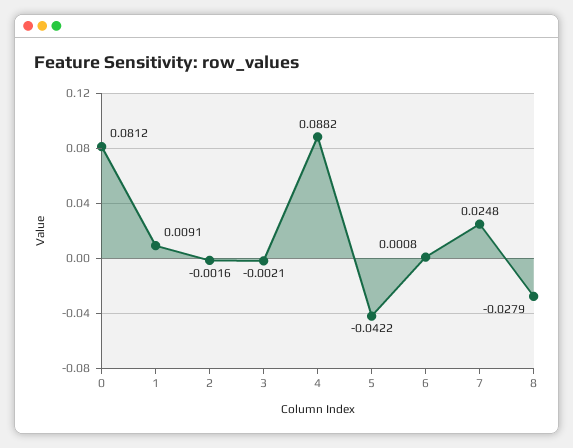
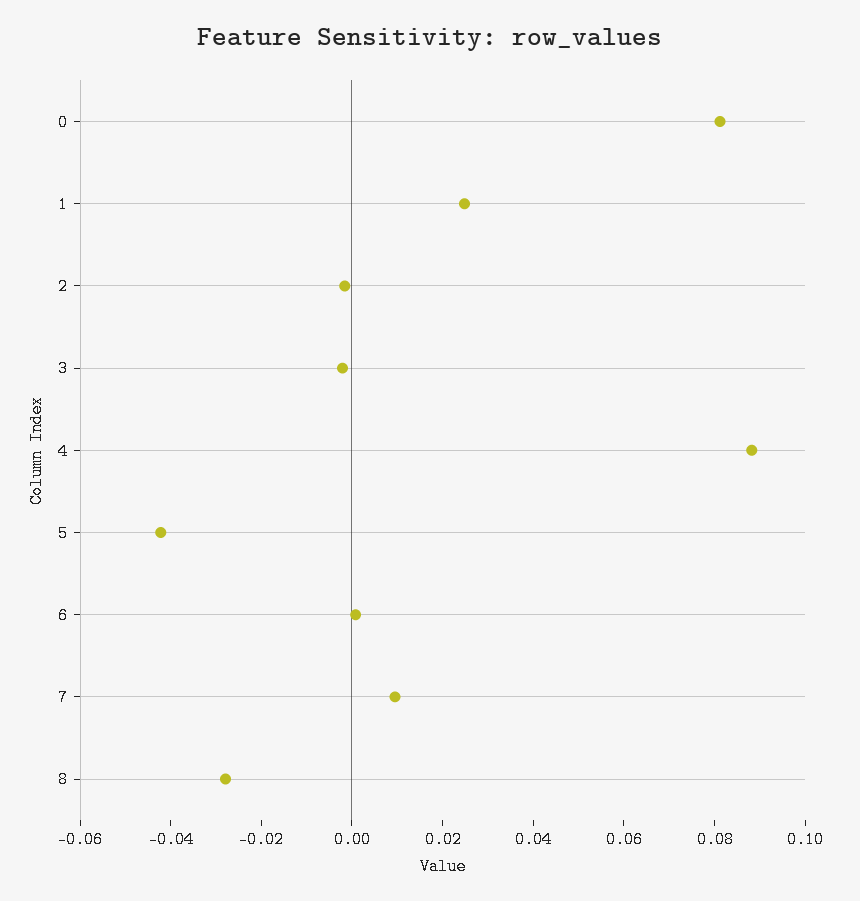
1: 0.0091 -> 0.025
7: 0.0248 -> 0.01

